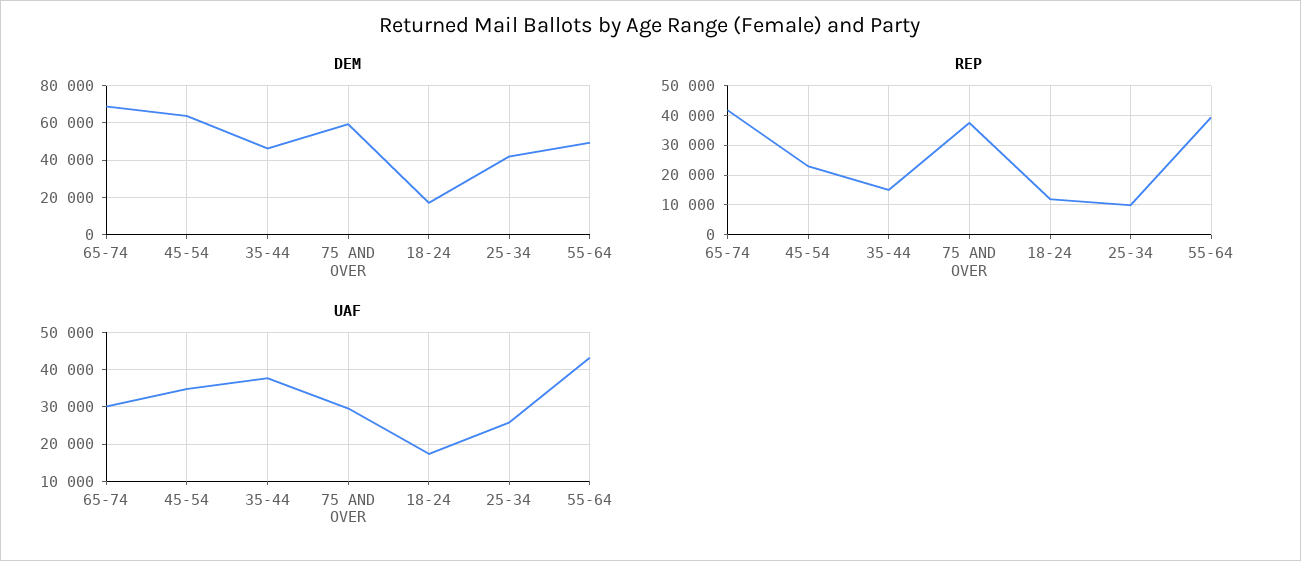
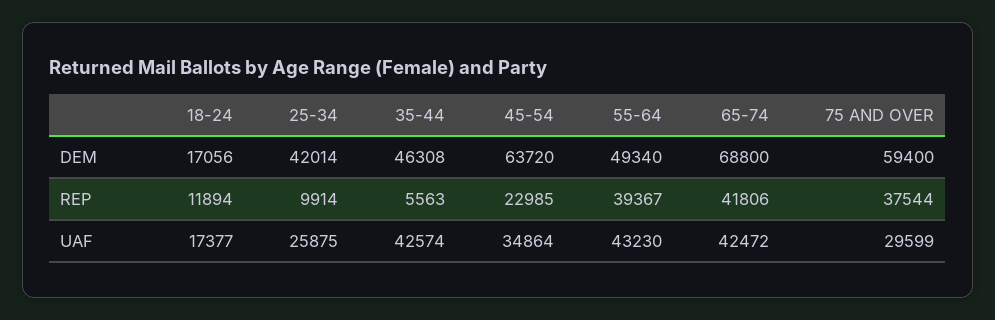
REP, 35-44: 15000 -> 5563
UAF, 65-74: 30000 -> 42472
UAF, 35-44: 38000 -> 42574

